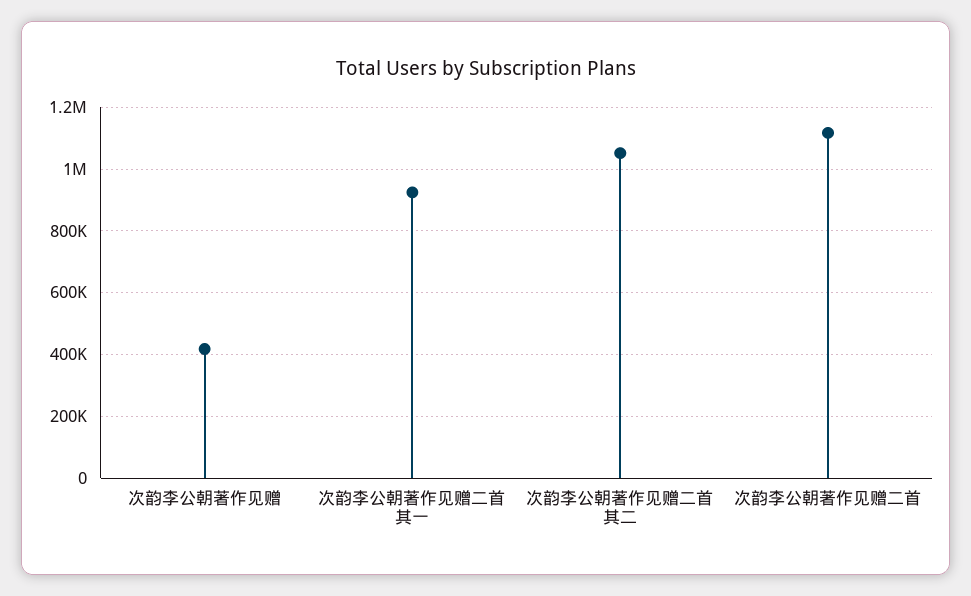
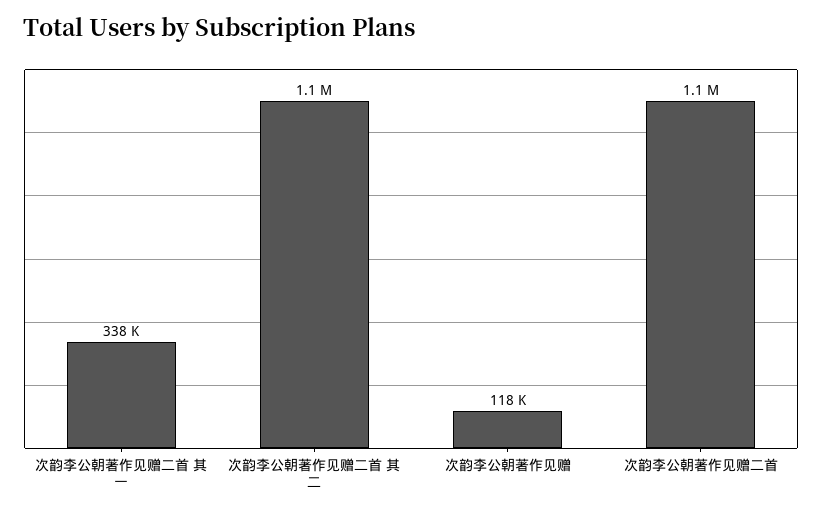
次韵李公朝著作见赠: 420000 -> 118000
次韵李公朝著作见赠二首 其一: 920000 -> 338000

